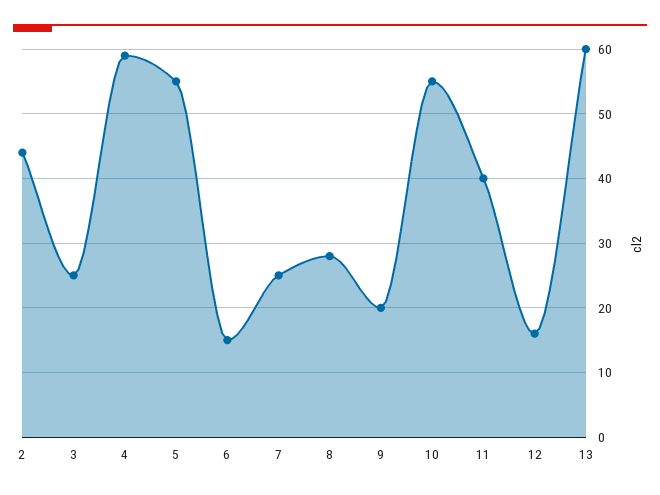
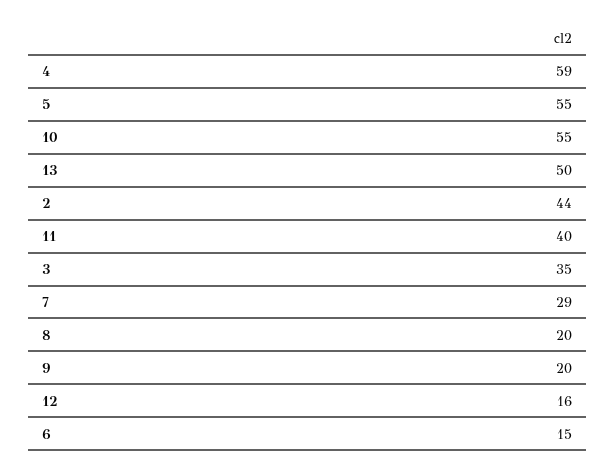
3: 25 -> 35
7: 25 -> 29
8: 28 -> 20
13: 60 -> 50

